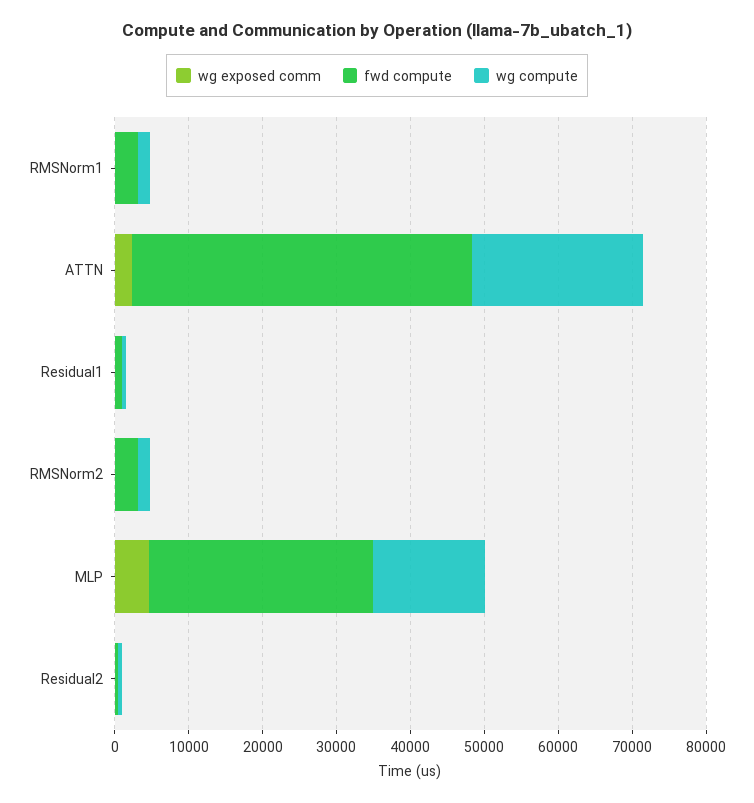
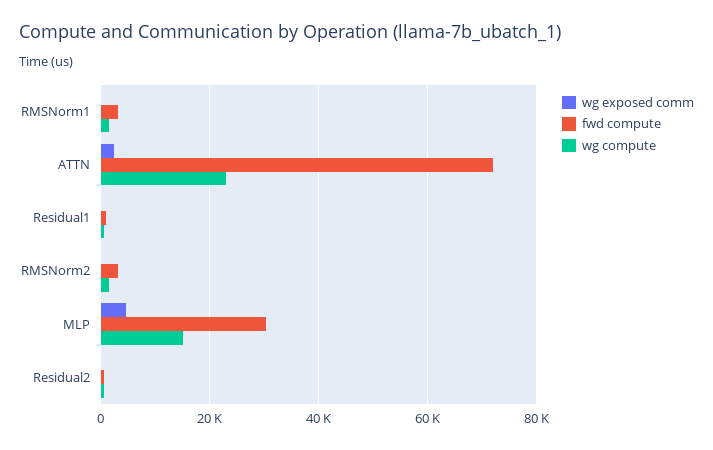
fwd compute, ATTN: 46000 -> 72000

